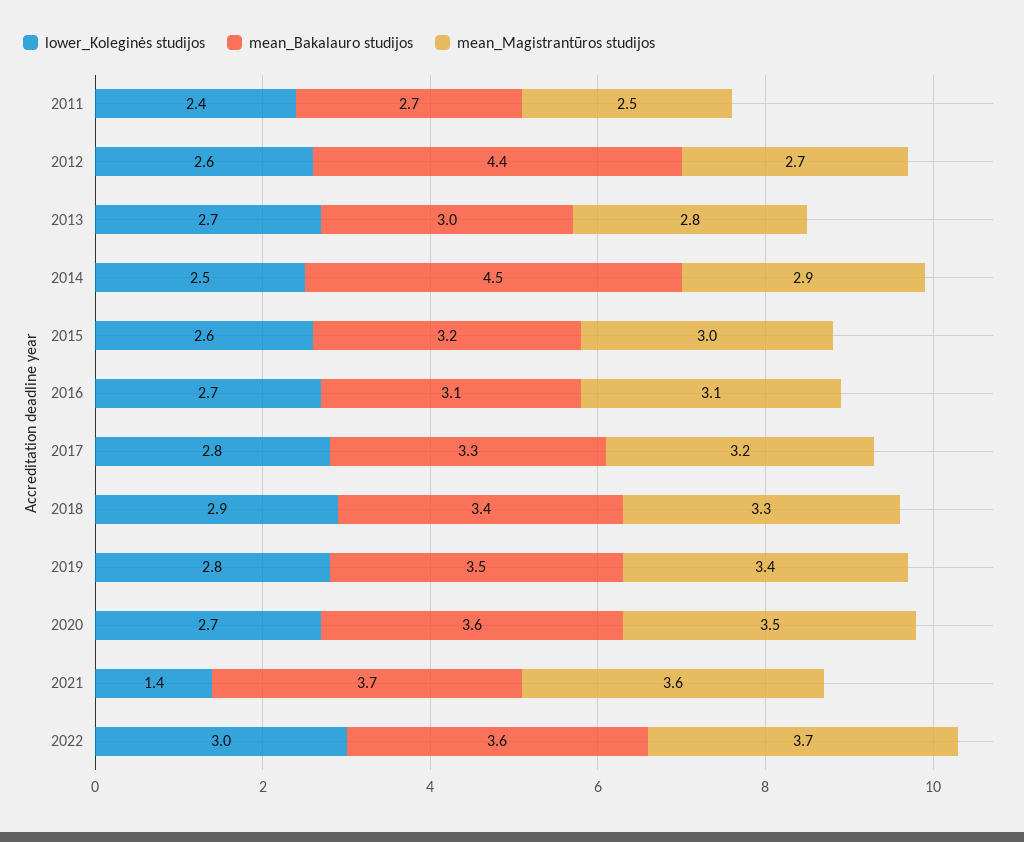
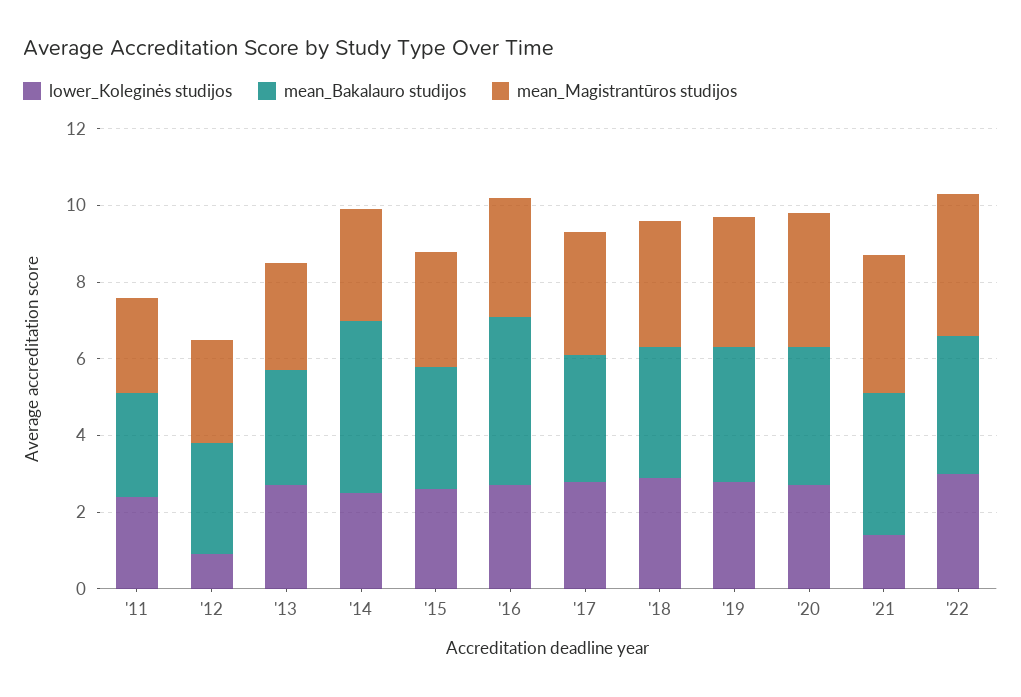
lower_Koleginės studijos, 2012: 2.6 -> 1
mean_Bakalauro studijos, 2012: 4.4 -> 3
mean_Bakalauro studijos, 2016: 3.1 -> 4.5

